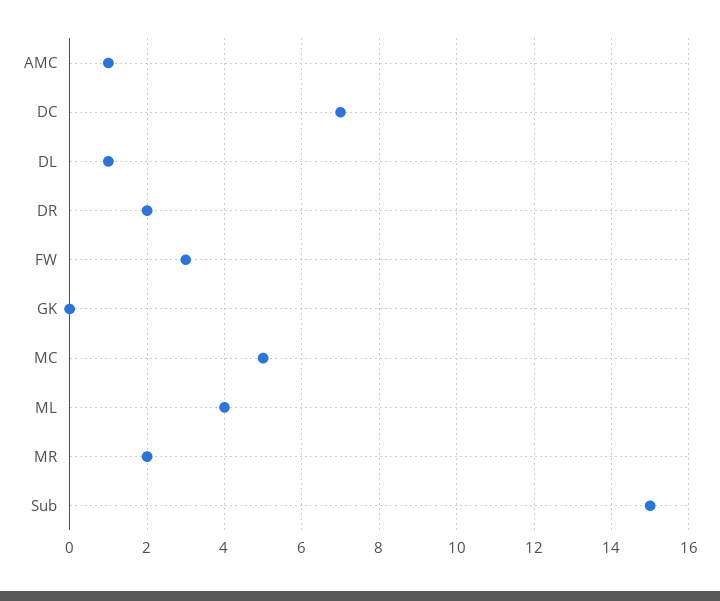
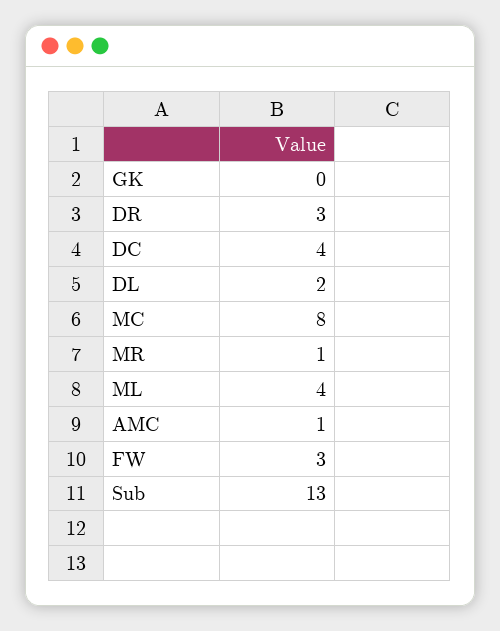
DC: 7 -> 4
DL: 1 -> 2
DR: 2 -> 3
MC: 5 -> 8
MR: 2 -> 1
Sub: 15 -> 13

